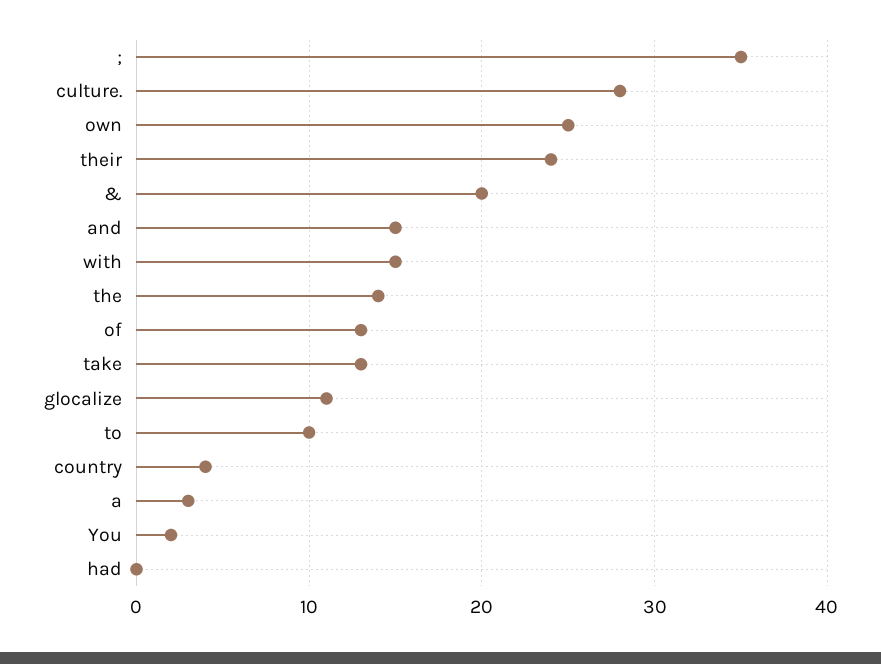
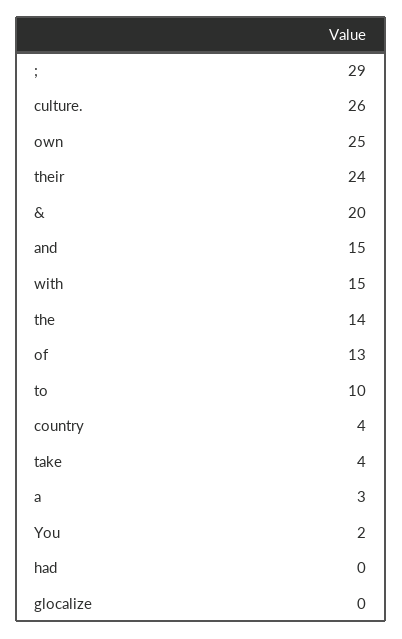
;: 35 -> 29
culture.: 28 -> 26
take: 13 -> 4
glocalize: 11 -> 0

